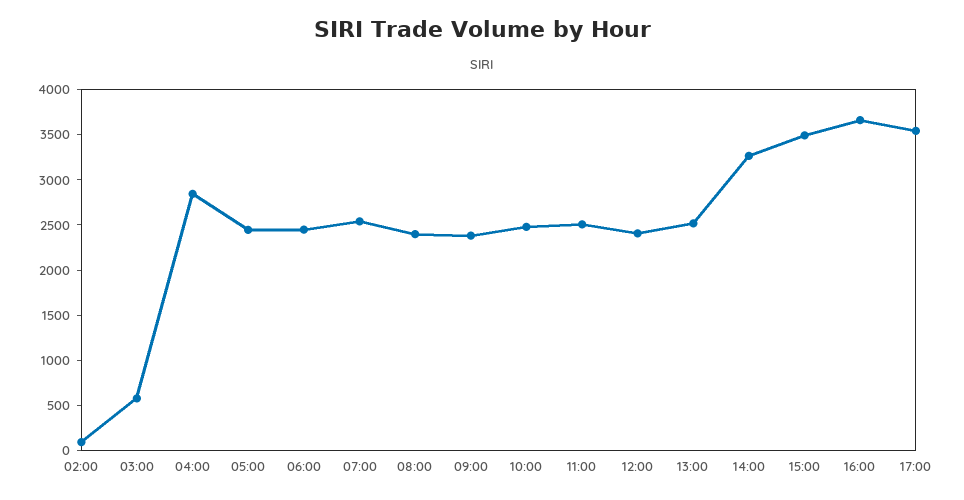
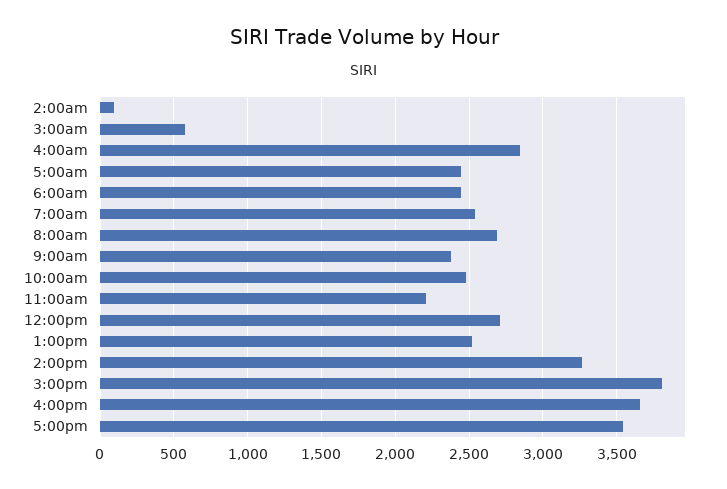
08:00: 2400 -> 2700
11:00: 2500 -> 2200
12:00: 2400 -> 2700
15:00: 3500 -> 3800

